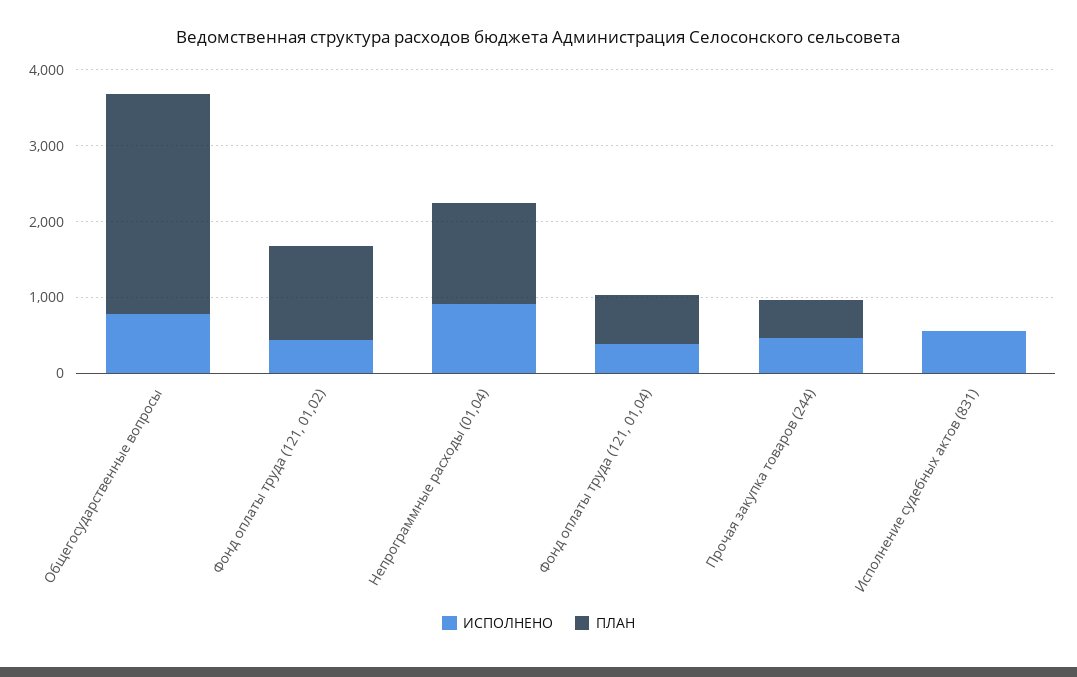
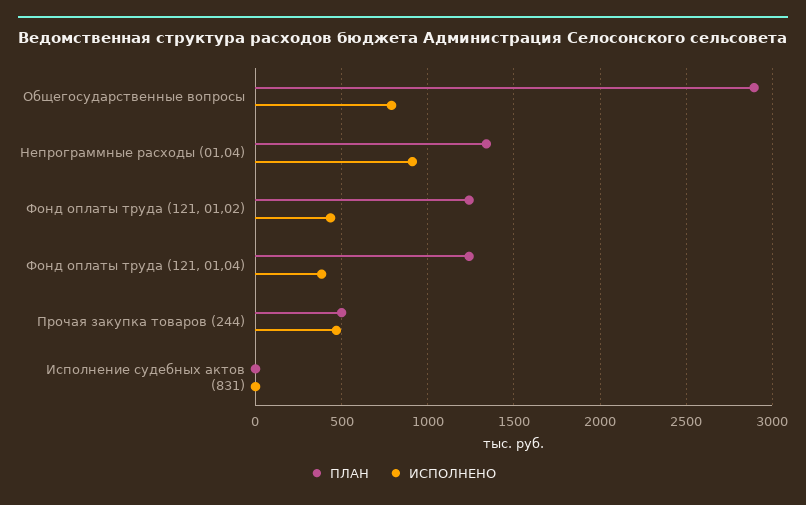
ПЛАН, Фонд оплаты труда (121, 01,04): 600 -> 1250
ИСПОЛНЕНО, Исполнение судебных актов (831): 600 -> 0

